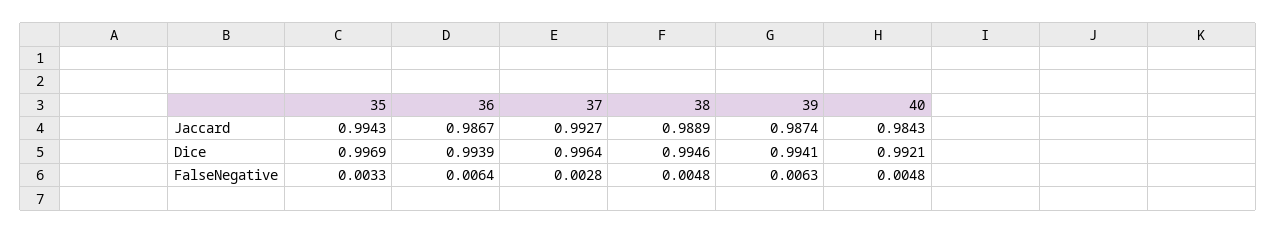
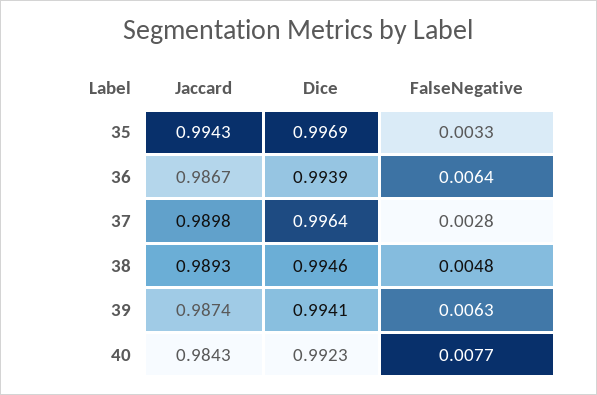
37, Jaccard: 0.9927 -> 0.9898
38, Jaccard: 0.9889 -> 0.9893
40, Dice: 0.9921 -> 0.9923
40, FalseNegative: 0.0048 -> 0.0077

